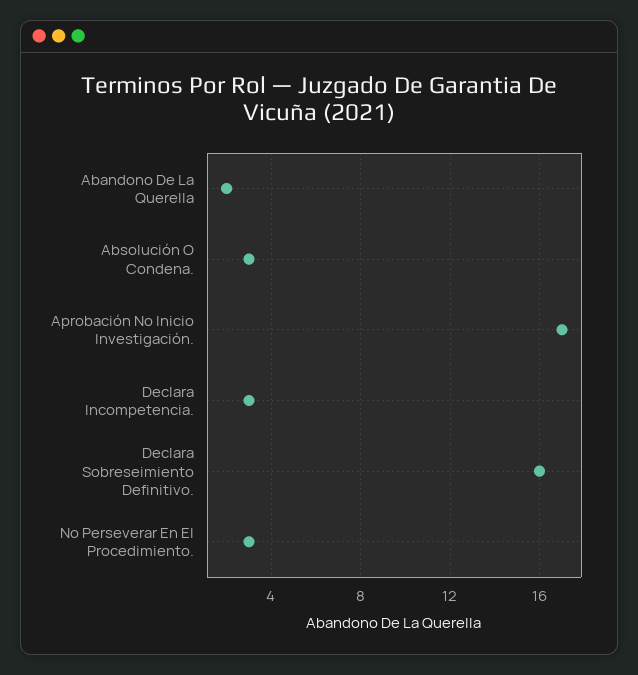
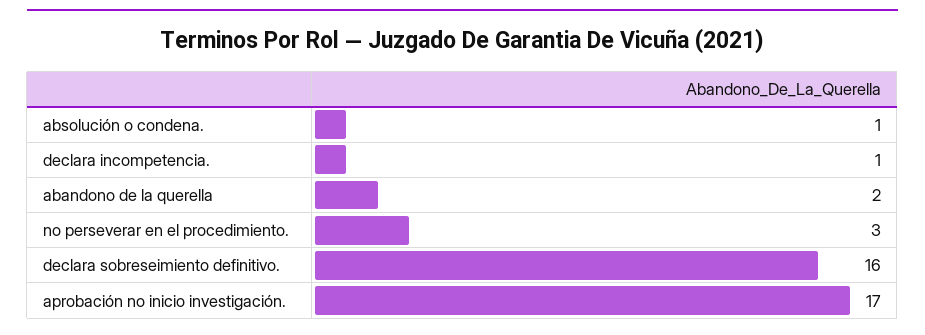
Absolución O Condena.: 3 -> 1
Declara Incompetencia.: 3 -> 1

